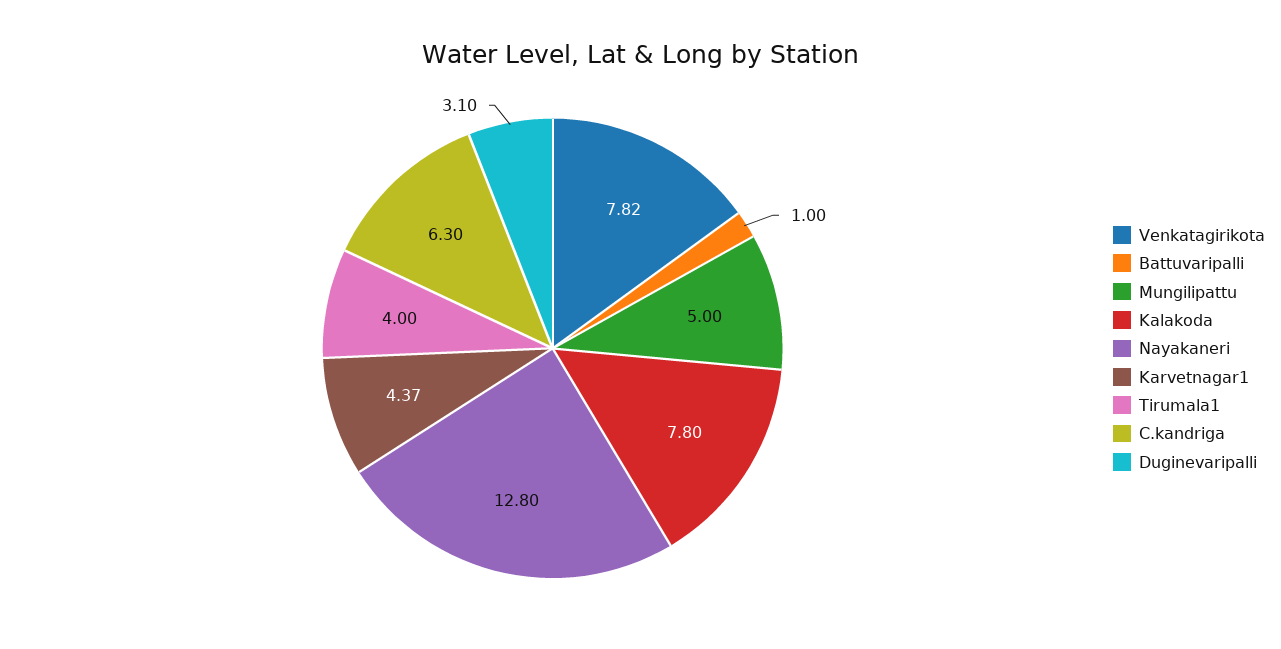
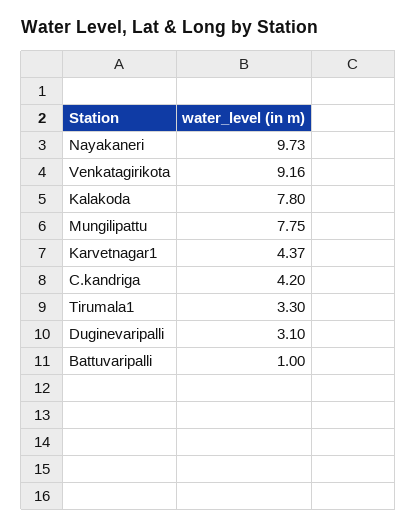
Venkatagirikota: 7.82 -> 9.16
Mungilipattu: 5 -> 7.75
Nayakaneri: 12.8 -> 9.73
Tirumala1: 4 -> 3.3
C.kandriga: 6.3 -> 4.2

